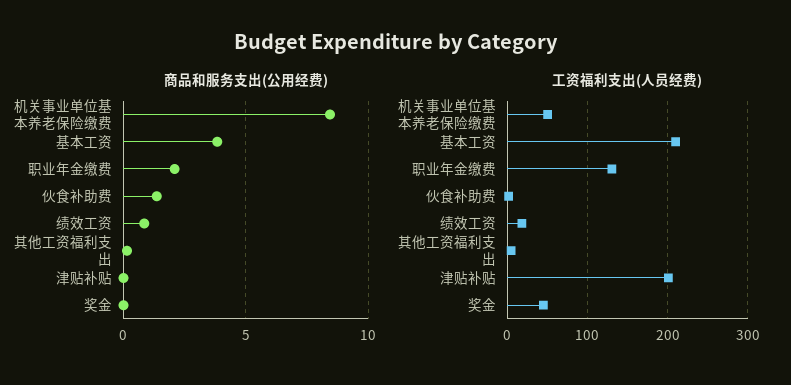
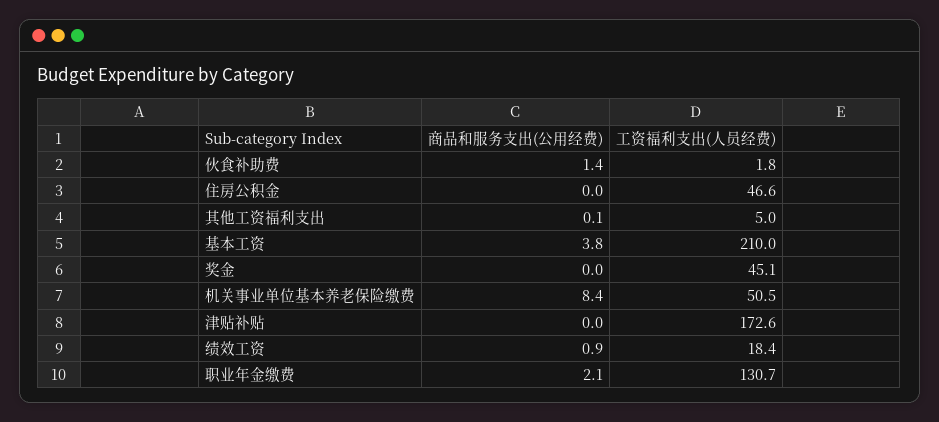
工资福利支出(人员经费), 津贴补贴: 200 -> 172.6
商品和服务支出(公用经费), 住房公积金: none -> 0
工资福利支出(人员经费), 住房公积金: none -> 46.6

